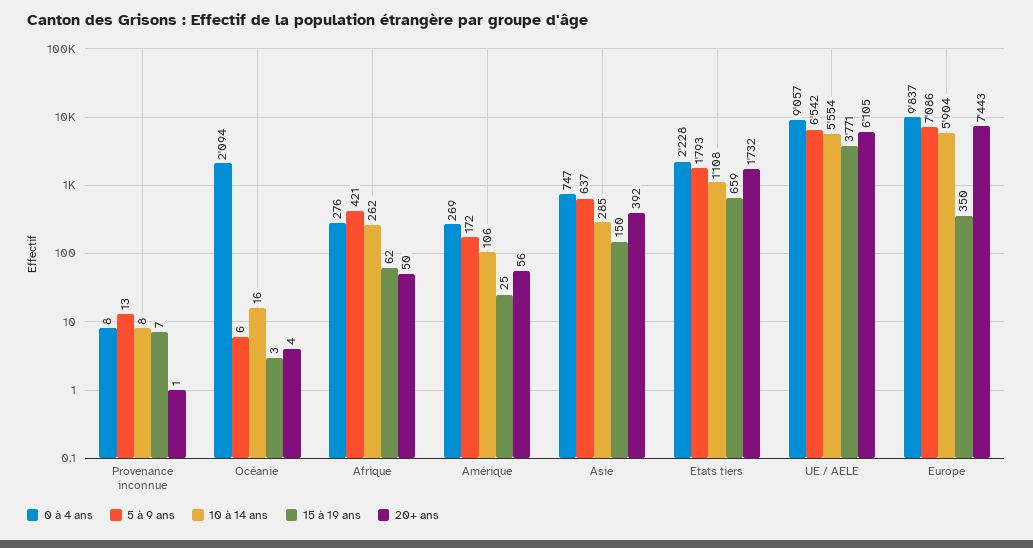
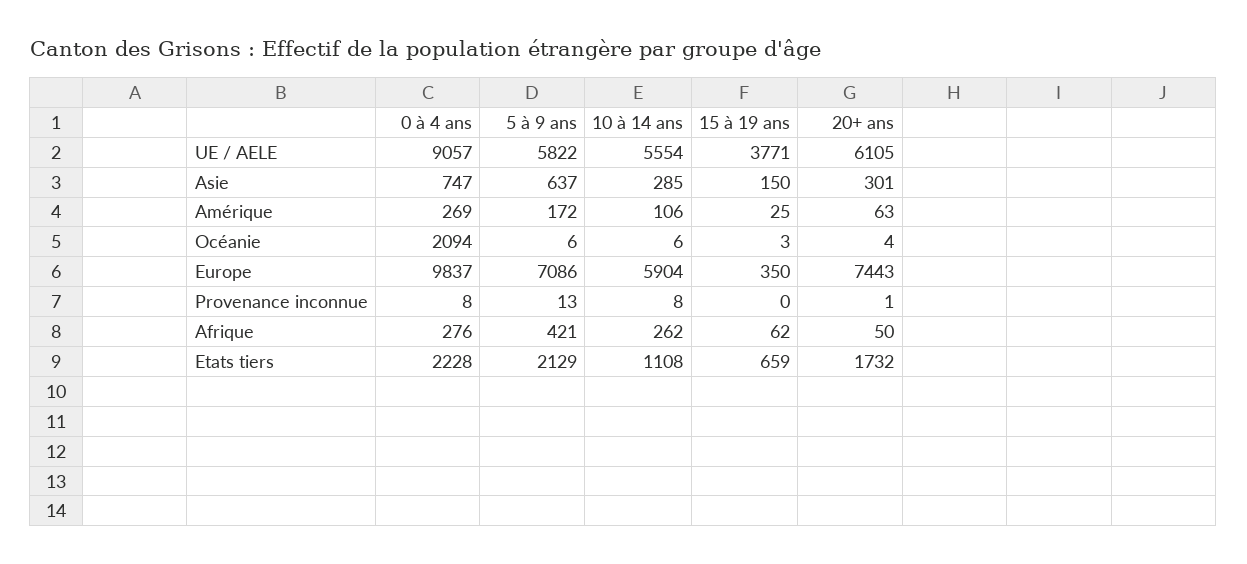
15 à 19 ans, Provenance inconnue: 7 -> 0
10 à 14 ans, Océanie: 16 -> 6
20+ ans, Amérique: 56 -> 63
20+ ans, Asie: 392 -> 301
5 à 9 ans, Etats tiers: 1793 -> 2129
5 à 9 ans, UE / AELE: 6542 -> 5822

